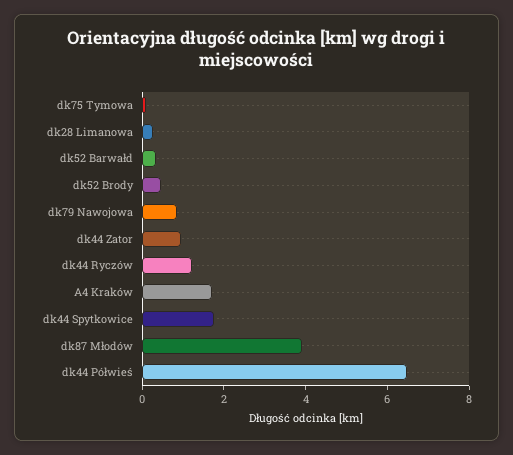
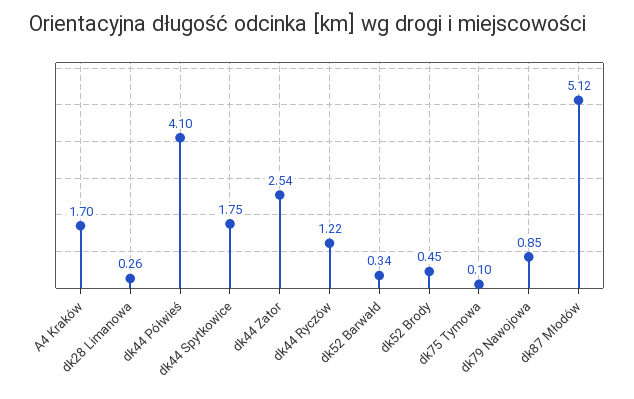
dk44 Zator: 1 -> 2.54
dk87 Młodów: 4 -> 5.12
dk44 Półwieś: 6.5 -> 4.1

